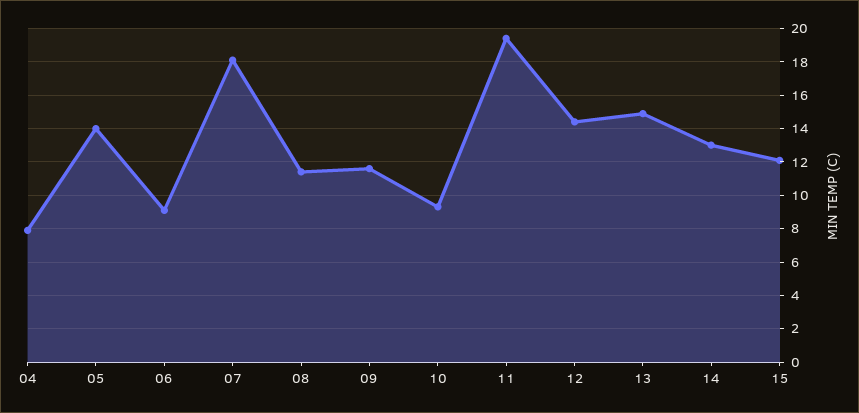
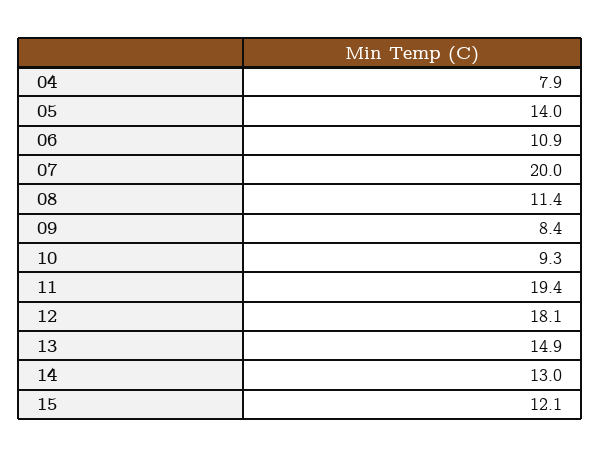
06: 9 -> 10.9
07: 18 -> 20
09: 11.5 -> 8.4
12: 14.5 -> 18.1

